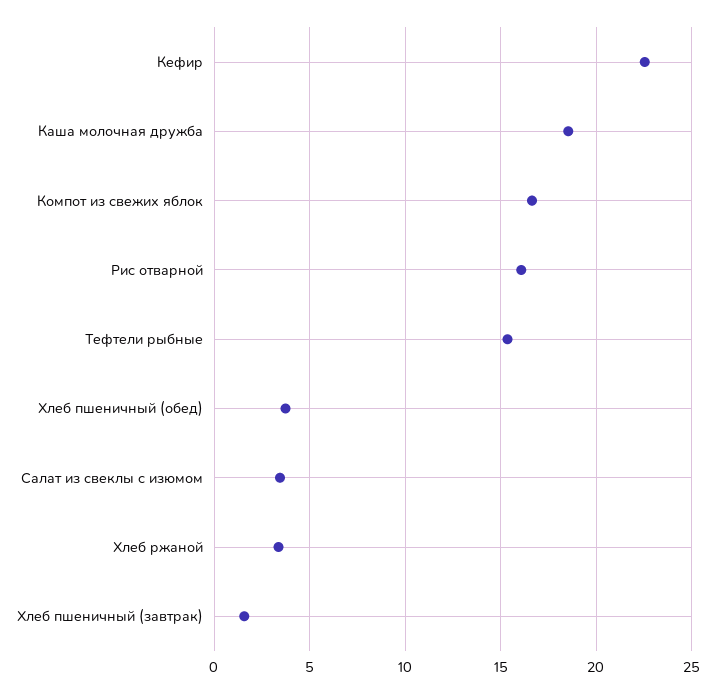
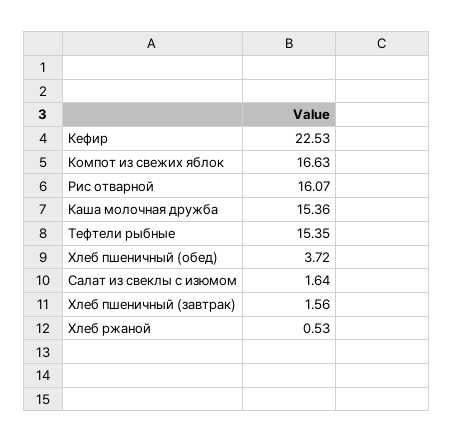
Каша молочная дружба: 18.5 -> 15.36
Салат из свеклы с изюмом: 3.5 -> 1.64
Хлеб ржаной: 3.5 -> 0.53

